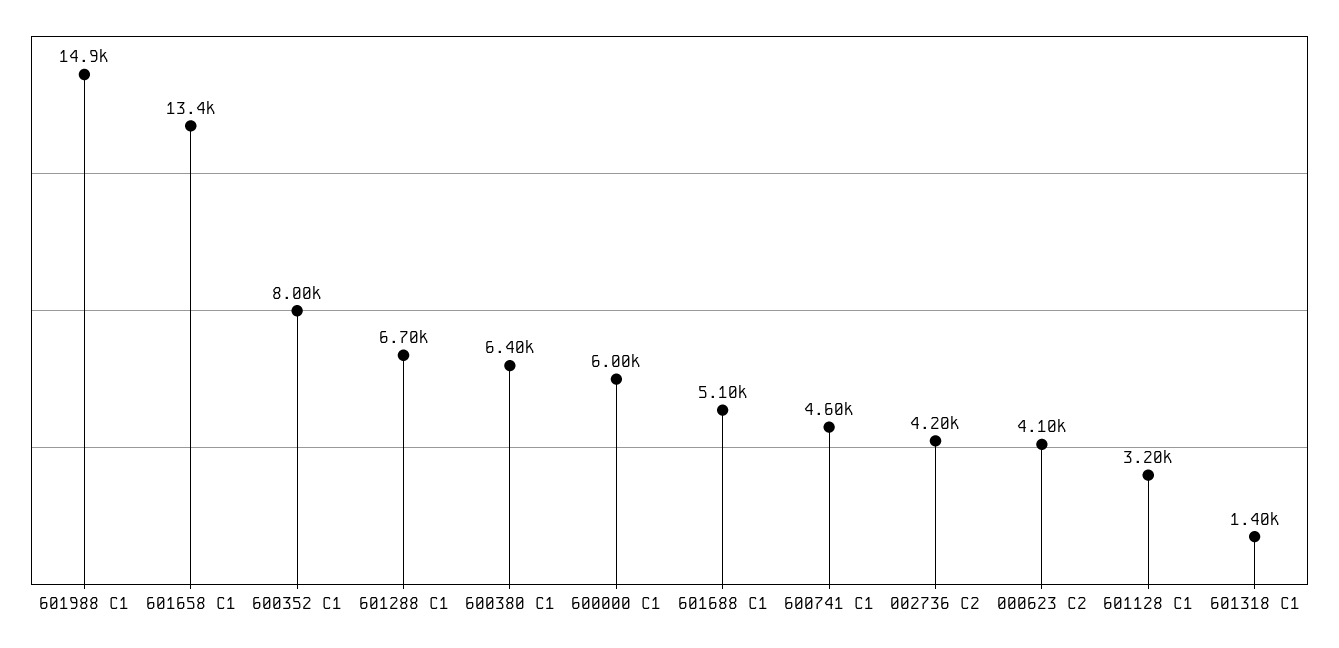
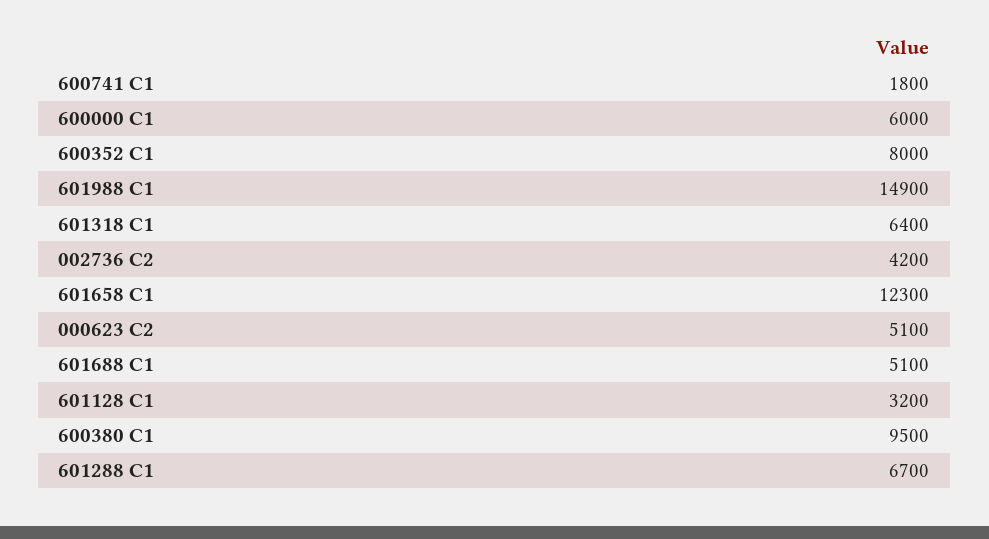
601658 C1: 13400 -> 12300
600380 C1: 6400 -> 9500
600741 C1: 4600 -> 1800
000623 C2: 4100 -> 5100
601318 C1: 1400 -> 6400

